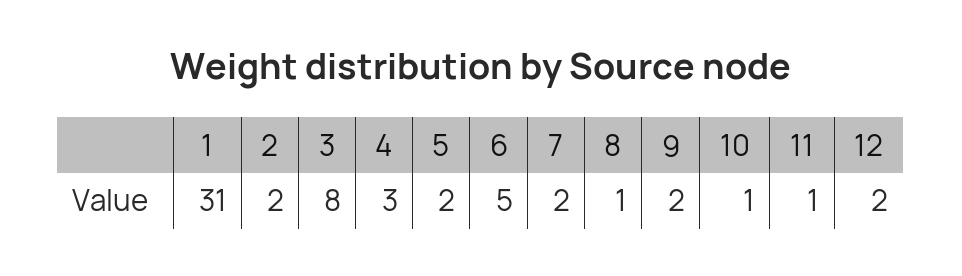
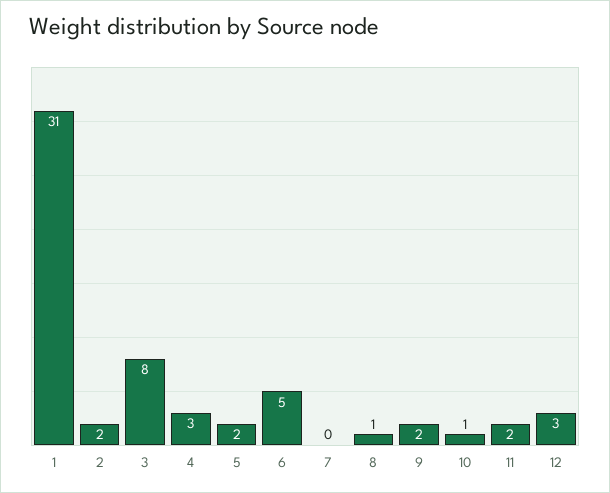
7: 2 -> 0
11: 1 -> 2
12: 2 -> 3

